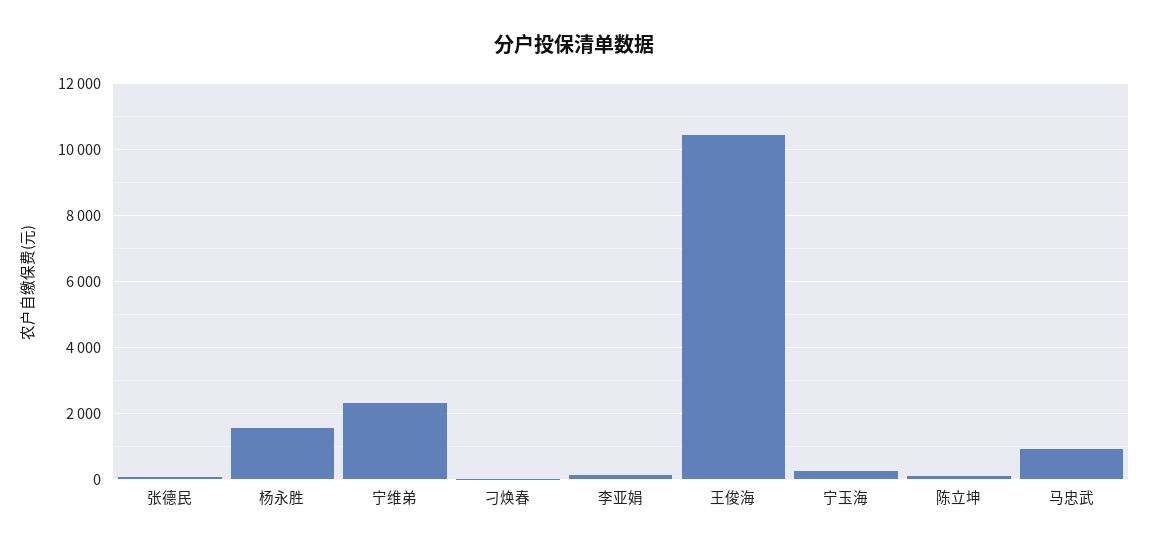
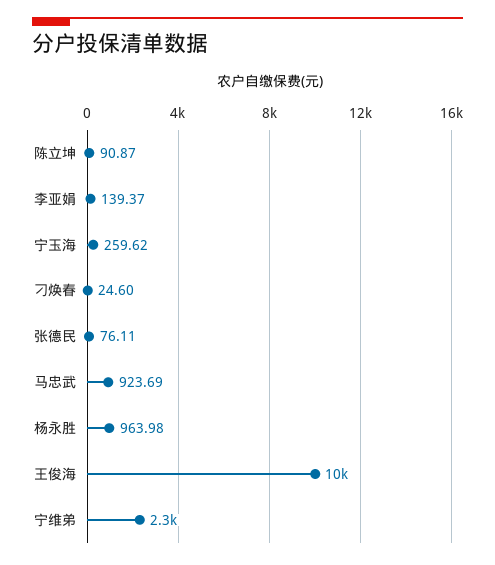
杨永胜: 1600 -> 963.98

